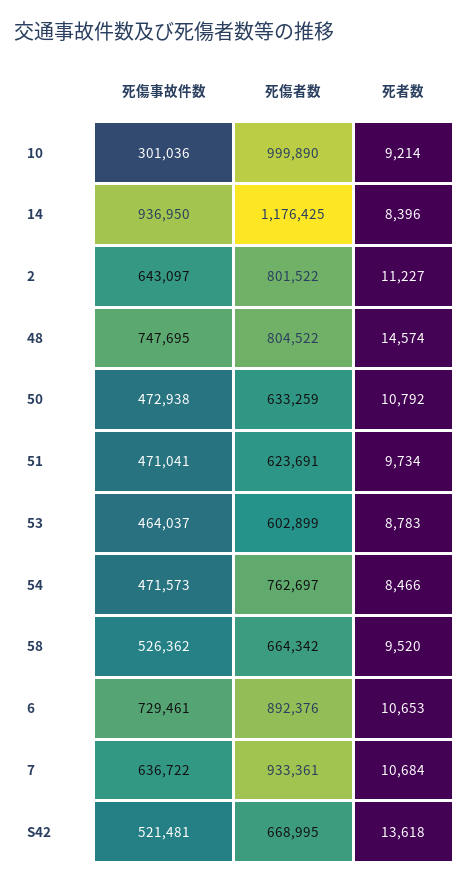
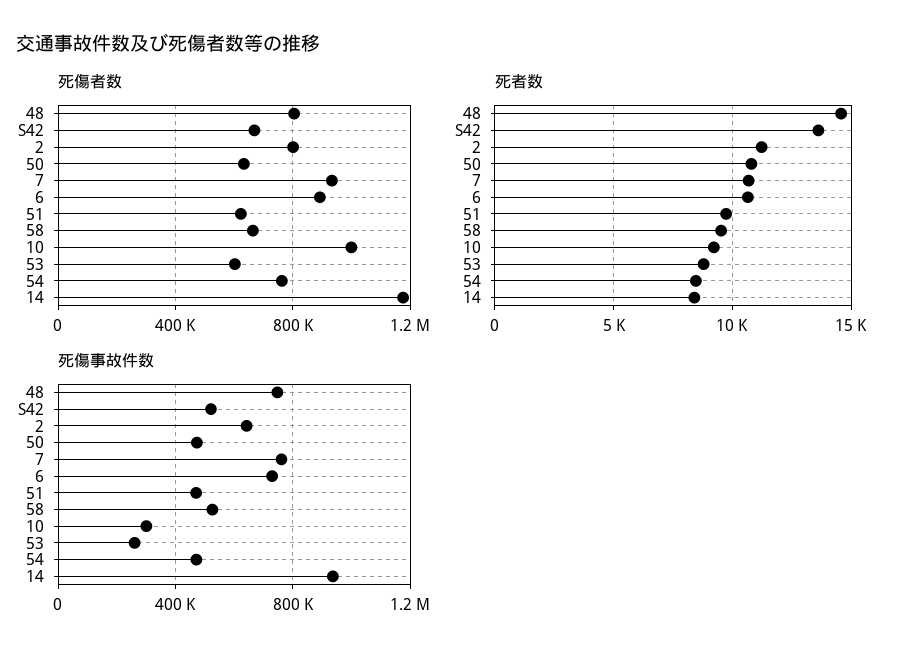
死傷事故件数, 53: 464037 -> 250000
死傷事故件数, 7: 636722 -> 750000

